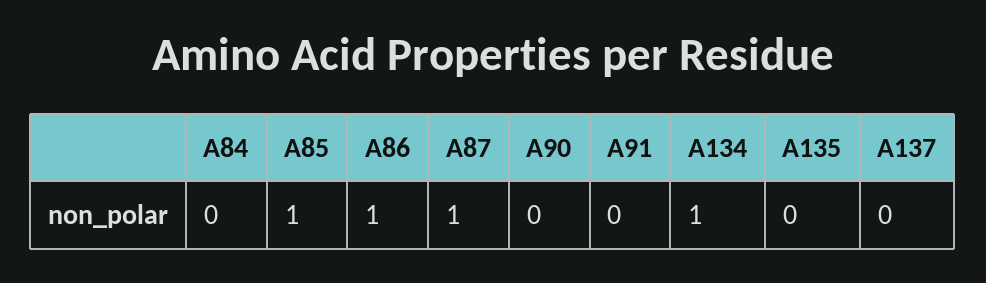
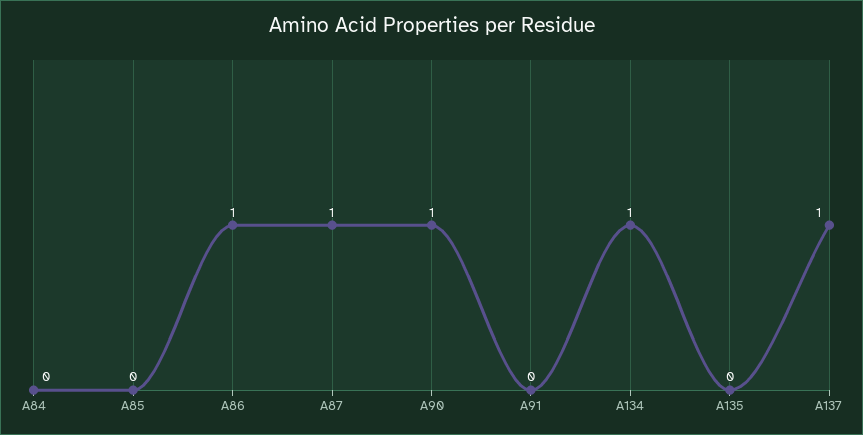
A85: 1 -> 0
A90: 0 -> 1
A137: 0 -> 1

